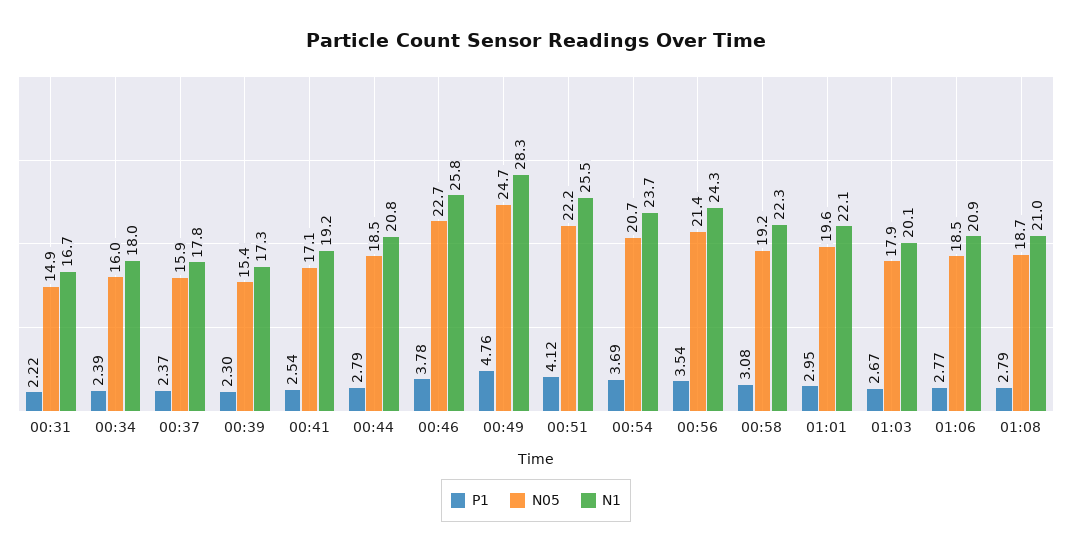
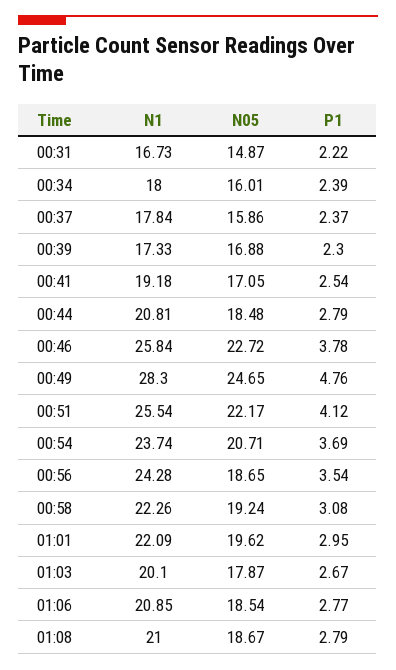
N05, 00:39: 15.4 -> 16.88
N05, 00:56: 21.4 -> 18.65

